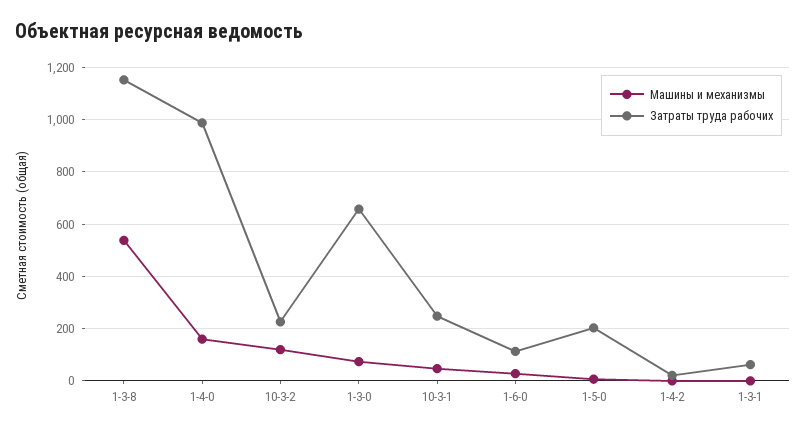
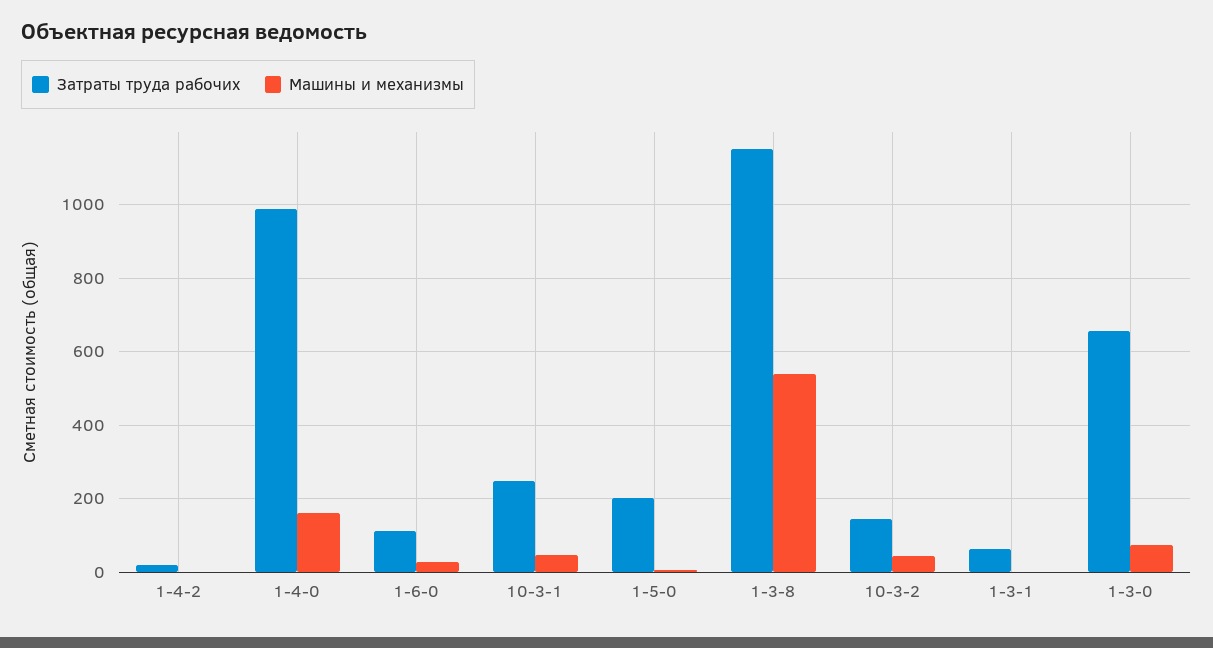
Машины и механизмы, 10-3-2: 125 -> 40
Затраты труда рабочих, 10-3-2: 225 -> 140

